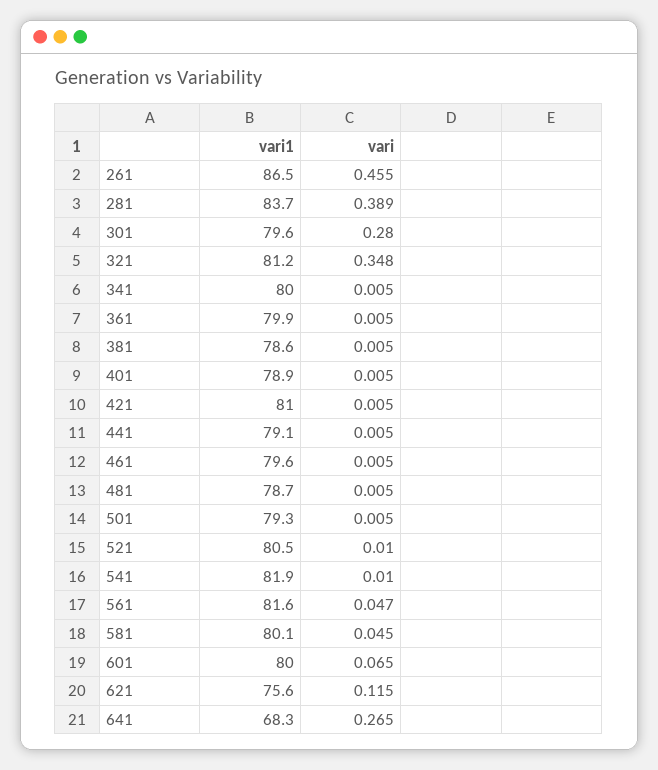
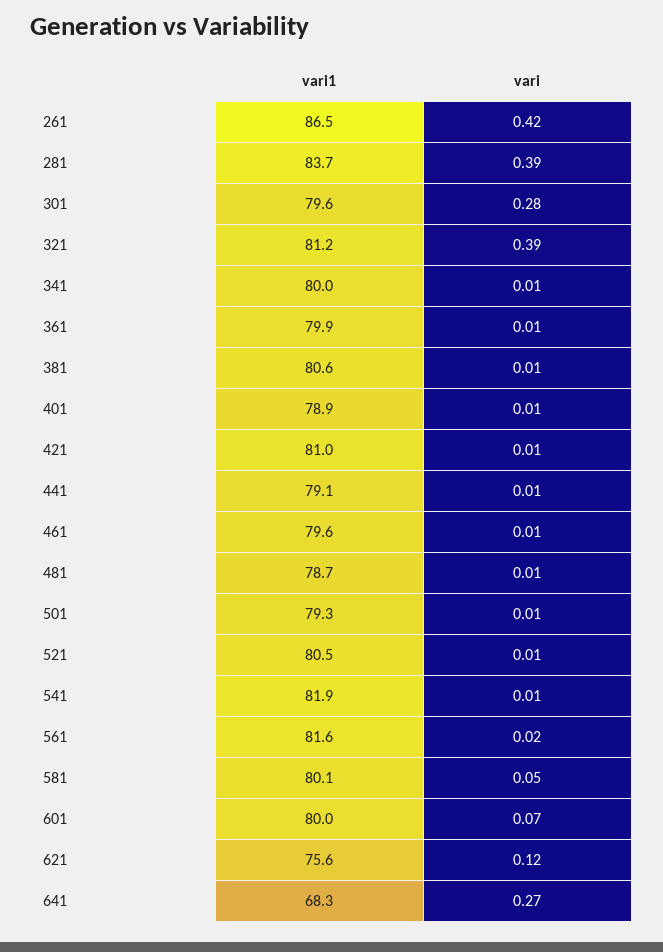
vari, 261: 0.455 -> 0.42
vari, 321: 0.348 -> 0.39
vari1, 381: 78.6 -> 80.6
vari, 561: 0.047 -> 0.02

